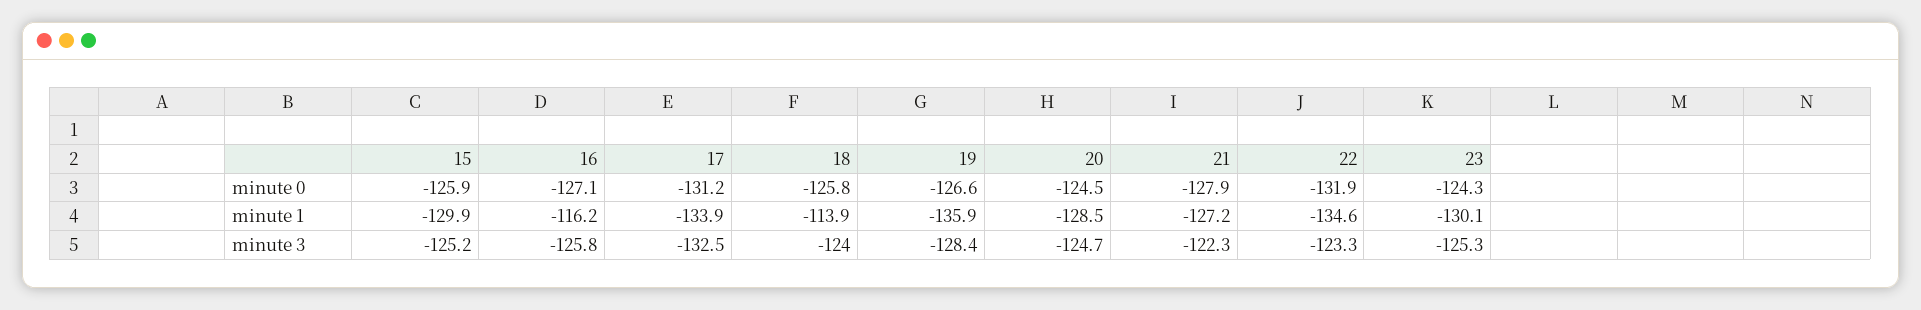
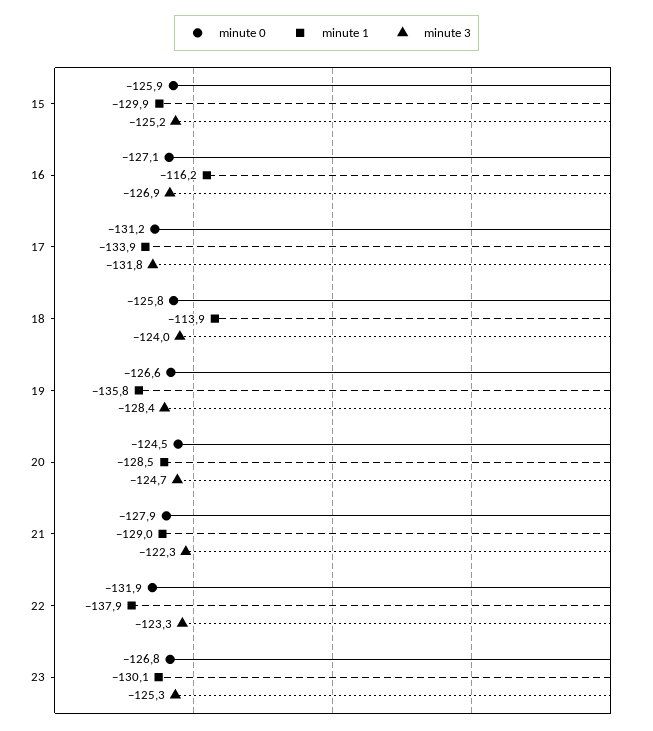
minute 0, 23: -124.3 -> -126.8
minute 1, 19: -135.9 -> -135.8
minute 1, 21: -127.2 -> -129
minute 1, 22: -134.6 -> -137.9
minute 3, 16: -125.8 -> -126.9
minute 3, 17: -132.5 -> -131.8

